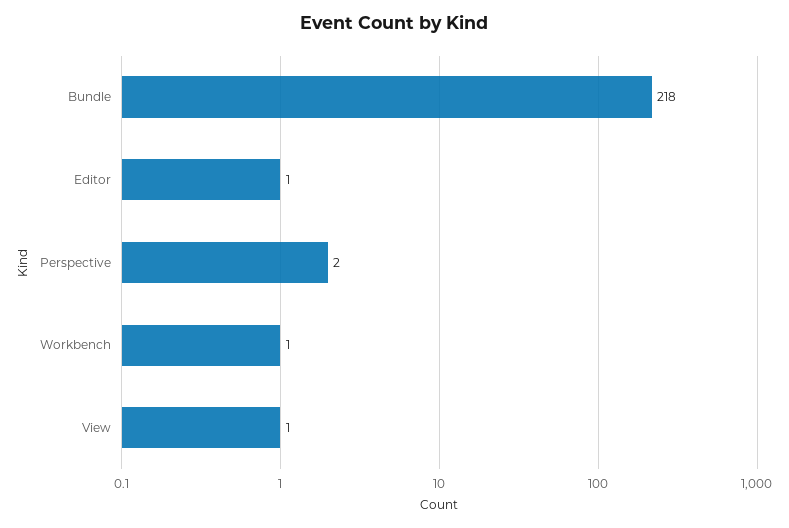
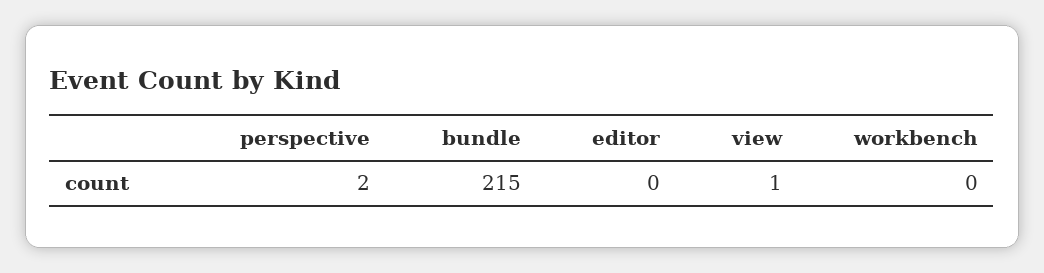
Bundle: 218 -> 215
Editor: 1 -> 0
Workbench: 1 -> 0

